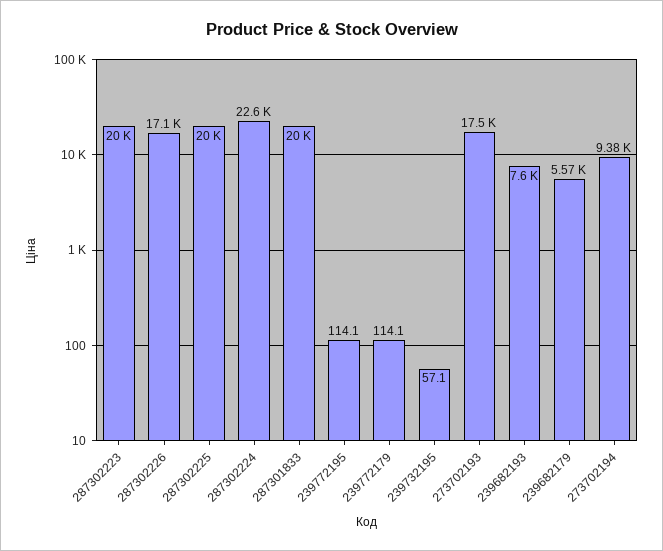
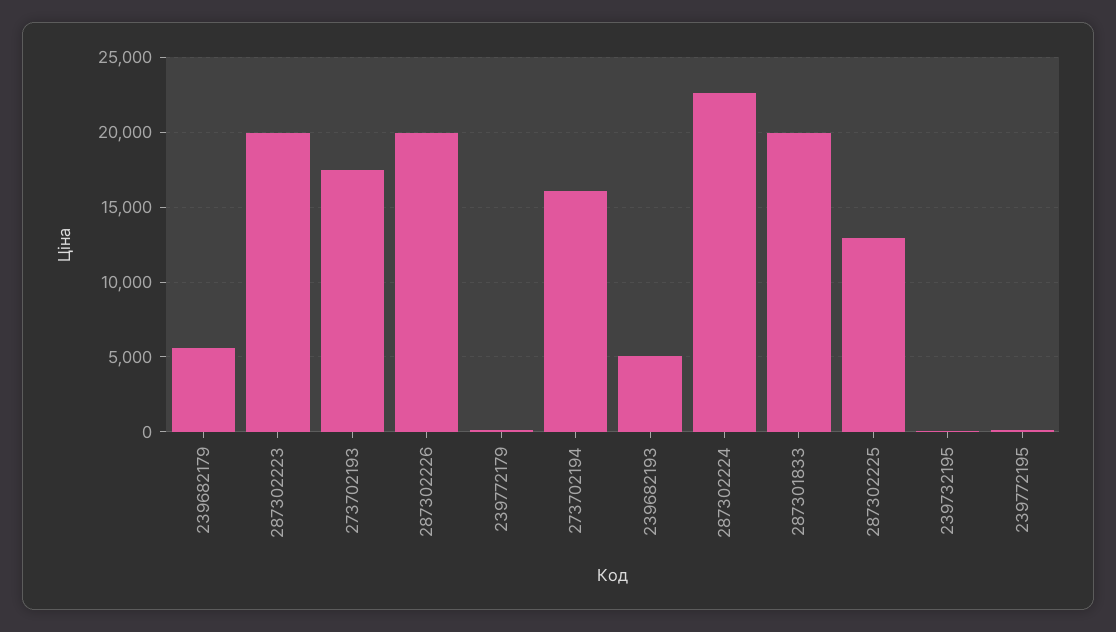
287302226: 17100 -> 20000
287302225: 20000 -> 13000
239682193: 7600 -> 5000
273702194: 9380 -> 16000

